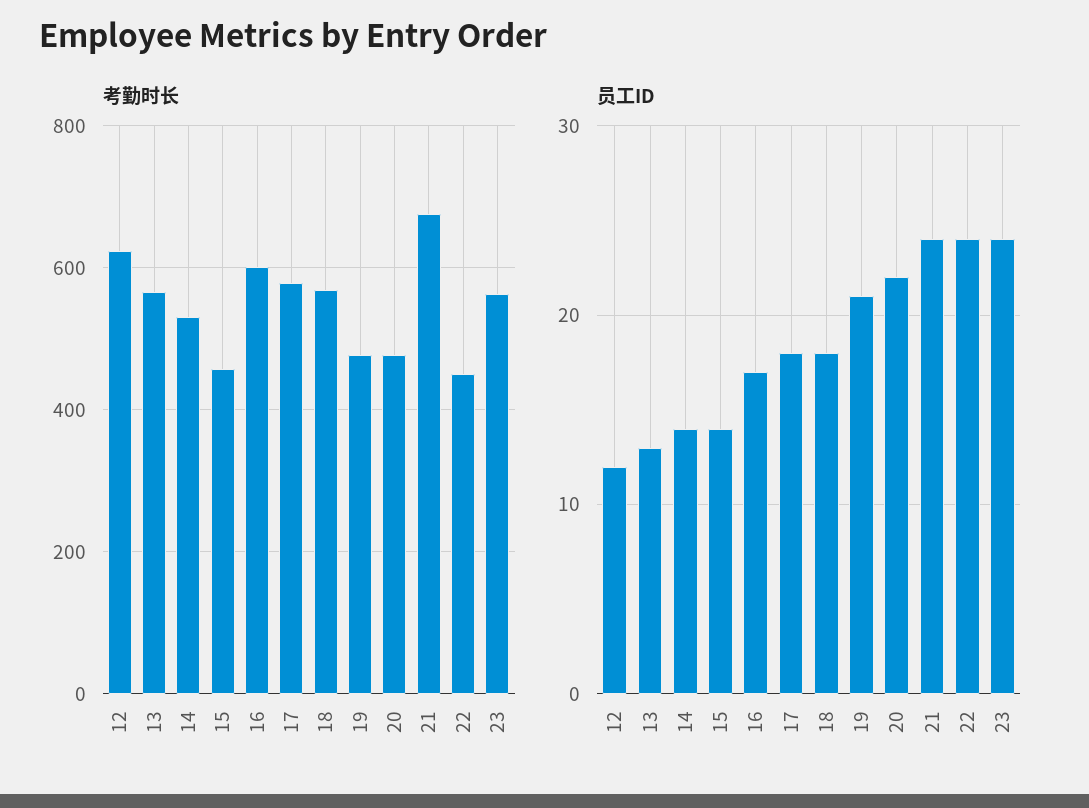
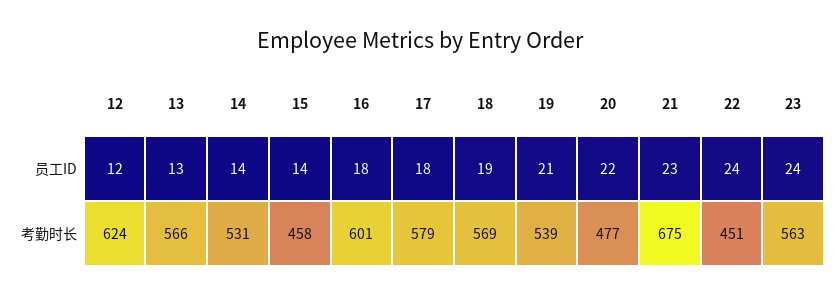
考勤时长, 19: 480 -> 539
员工ID, 16: 17 -> 18
员工ID, 18: 18 -> 19
员工ID, 21: 24 -> 23

